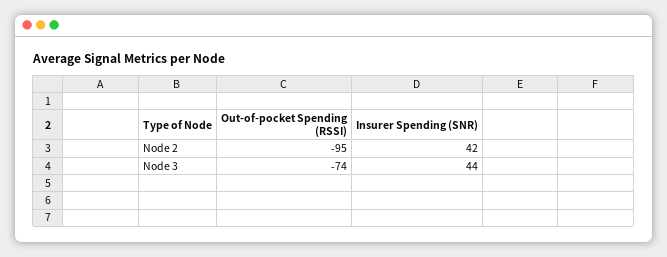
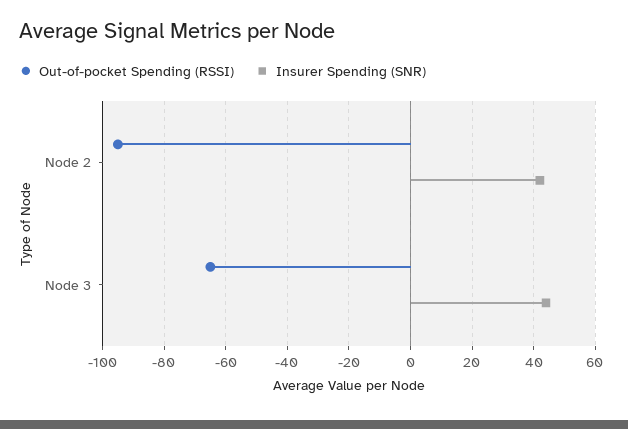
Out-of-pocket Spending (RSSI), Node 3: -74 -> -65

